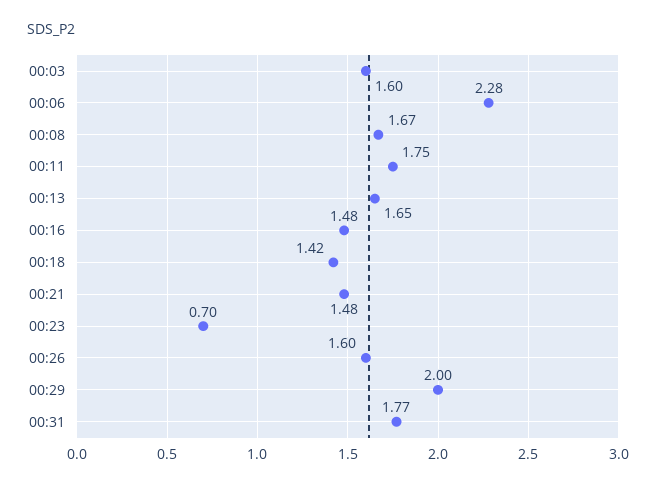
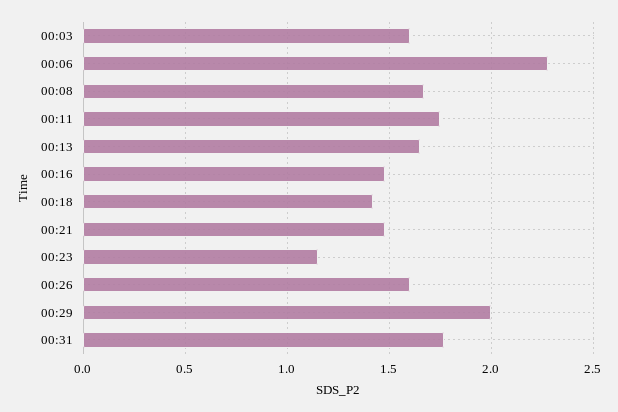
00:23: 0.7 -> 1.15

